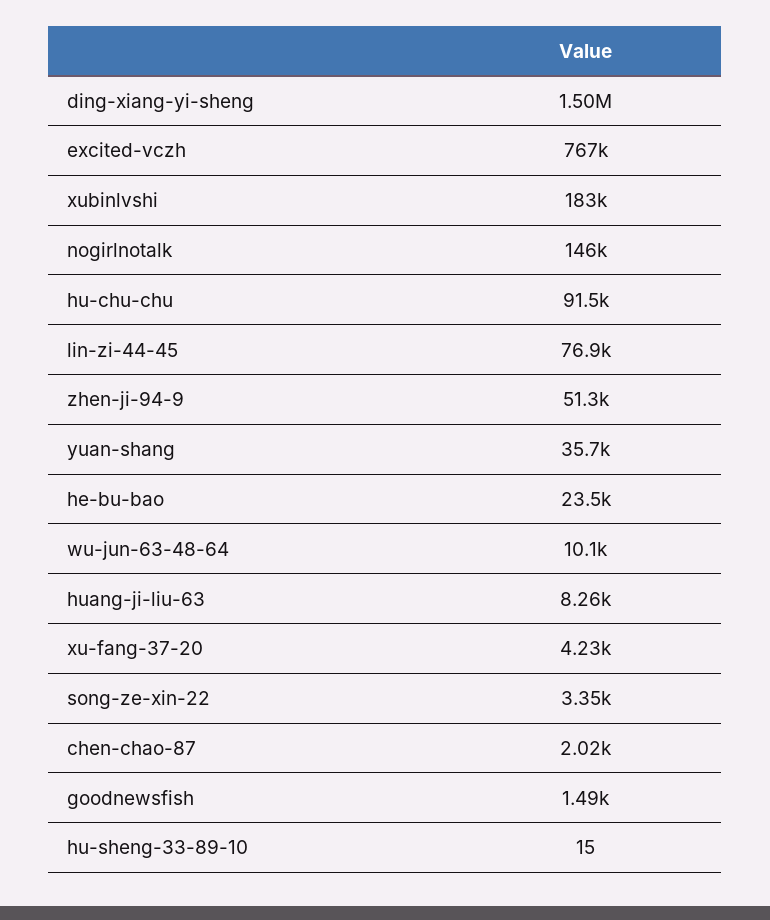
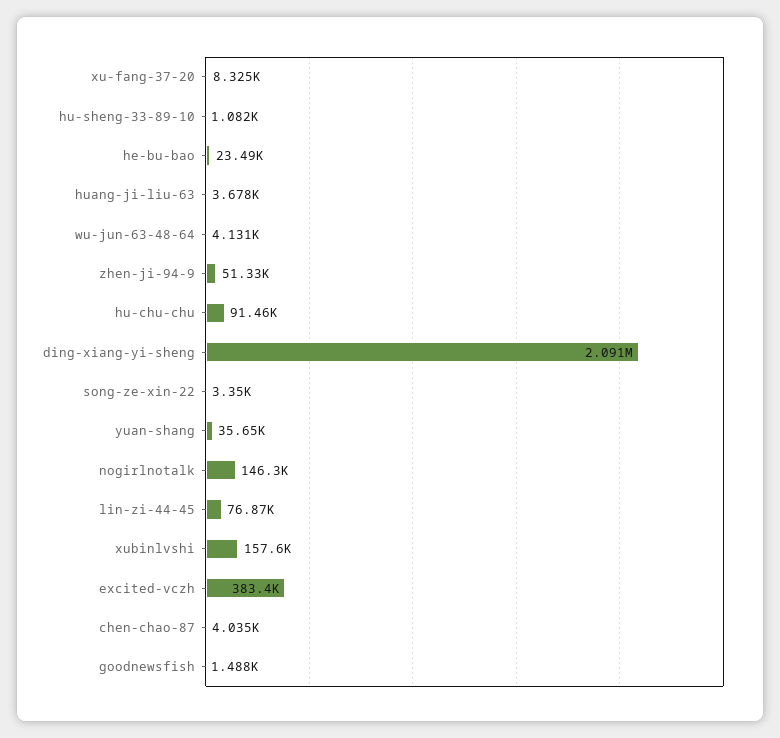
ding-xiang-yi-sheng: 1500000 -> 2091000
excited-vczh: 767000 -> 383400
xubinlvshi: 183000 -> 157600
wu-jun-63-48-64: 10100 -> 4131
huang-ji-liu-63: 8260 -> 3678
xu-fang-37-20: 4230 -> 8325
chen-chao-87: 2020 -> 4035
hu-sheng-33-89-10: 15 -> 1082

